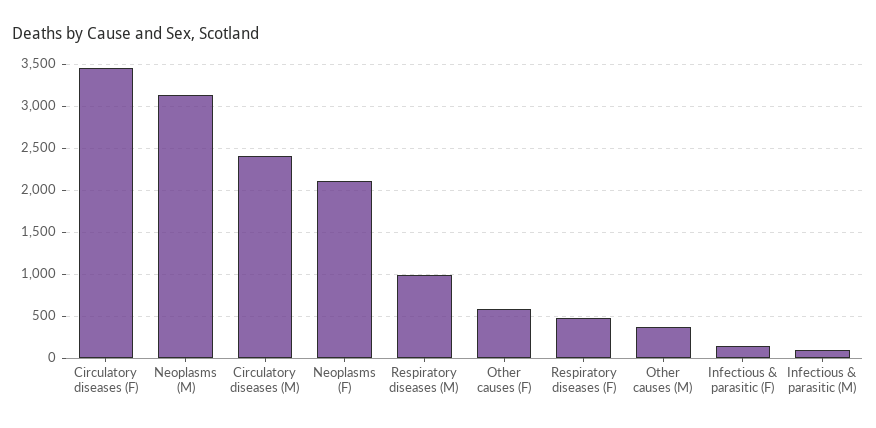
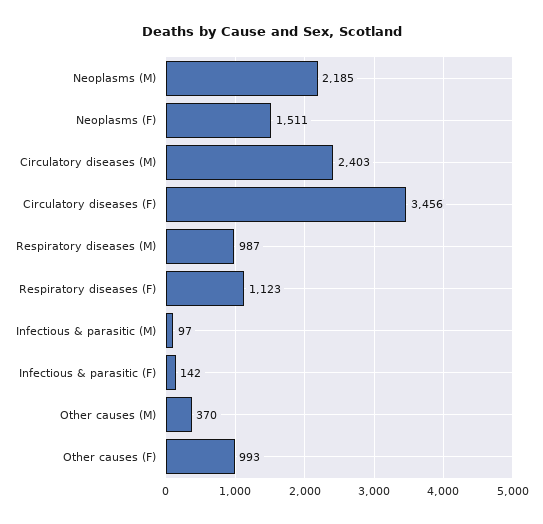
Neoplasms (M): 3100 -> 2185
Neoplasms (F): 2100 -> 1511
Other causes (F): 600 -> 993
Respiratory diseases (F): 500 -> 1123

